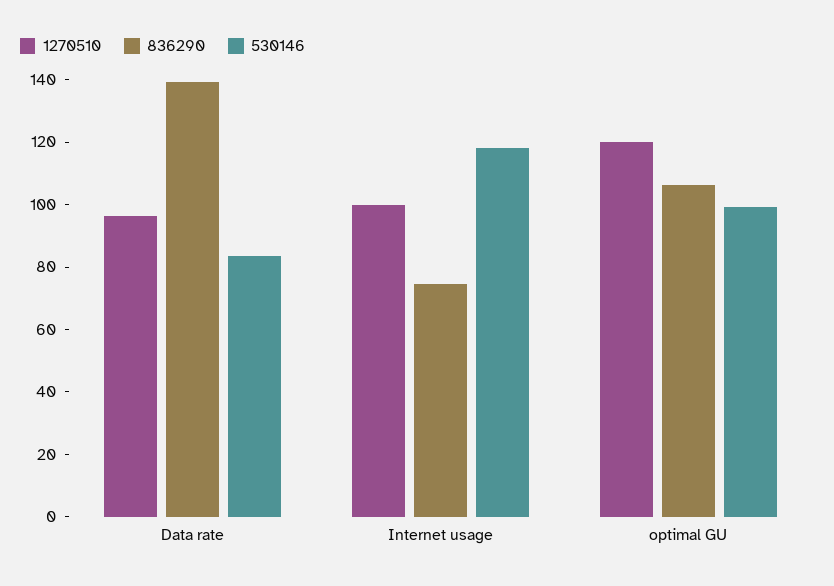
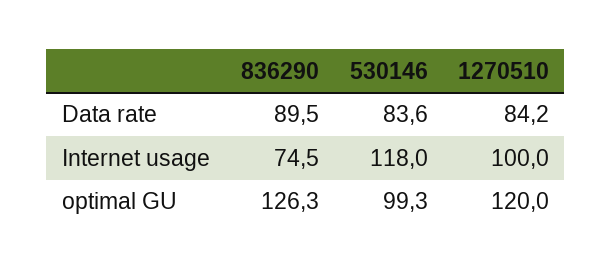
1270510, Data rate: 95 -> 84.2
836290, Data rate: 140 -> 89.5
836290, optimal GU: 105 -> 126.3

